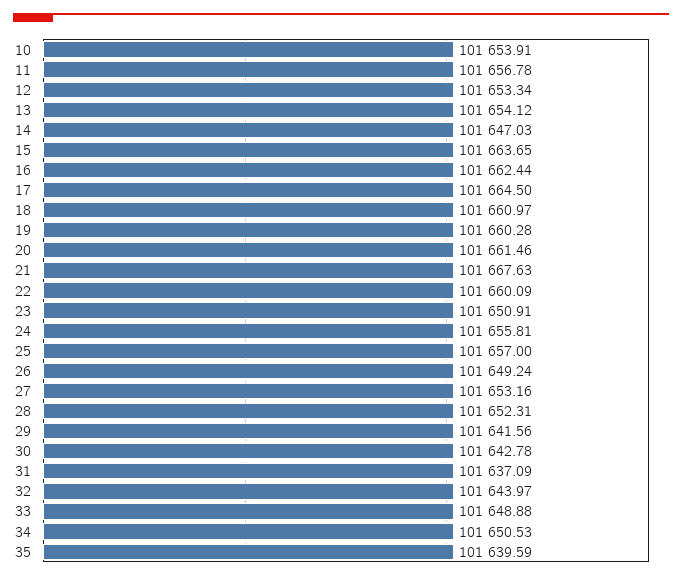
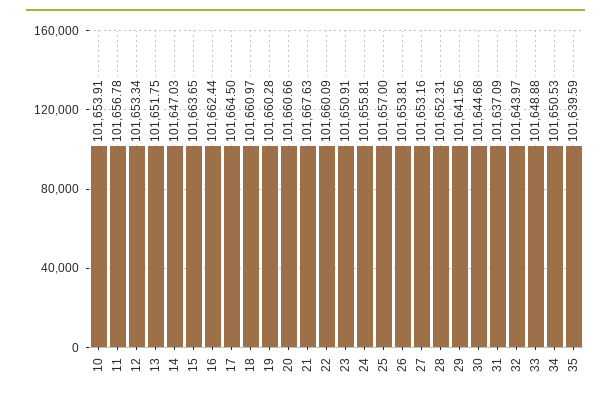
13: 101654.12 -> 101651.75
20: 101661.46 -> 101660.66
26: 101649.24 -> 101653.81
30: 101642.78 -> 101644.68

